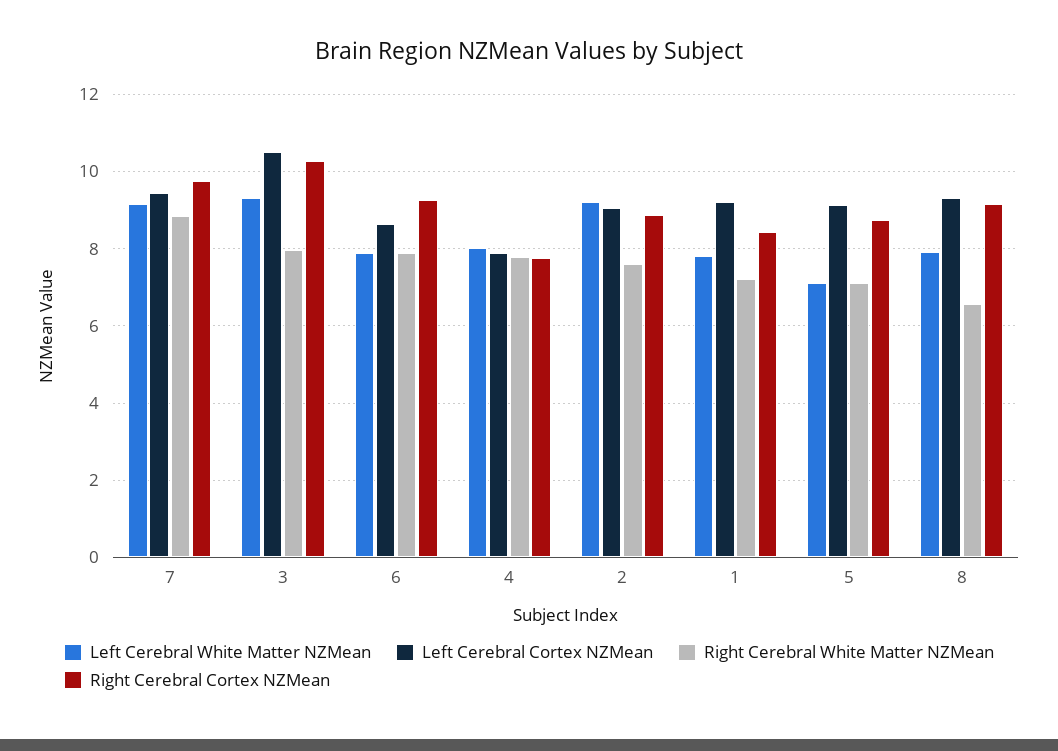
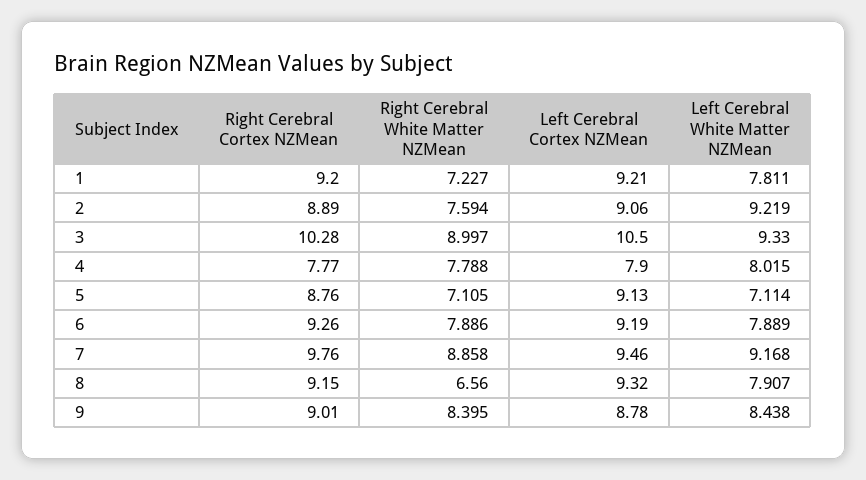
Right Cerebral White Matter NZMean, 3: 8 -> 8.997
Left Cerebral Cortex NZMean, 6: 8.6 -> 9.19
Right Cerebral Cortex NZMean, 1: 8.4 -> 9.2
Right Cerebral Cortex NZMean, 9: none -> 9.01
Right Cerebral White Matter NZMean, 9: none -> 8.395
Left Cerebral Cortex NZMean, 9: none -> 8.78
Left Cerebral White Matter NZMean, 9: none -> 8.438

